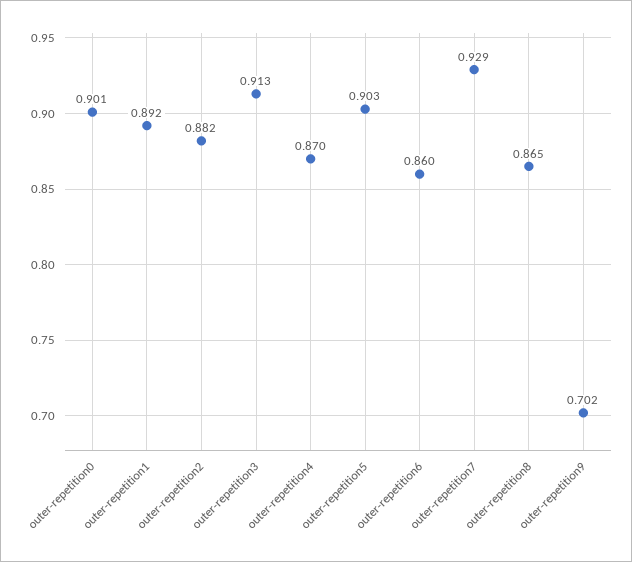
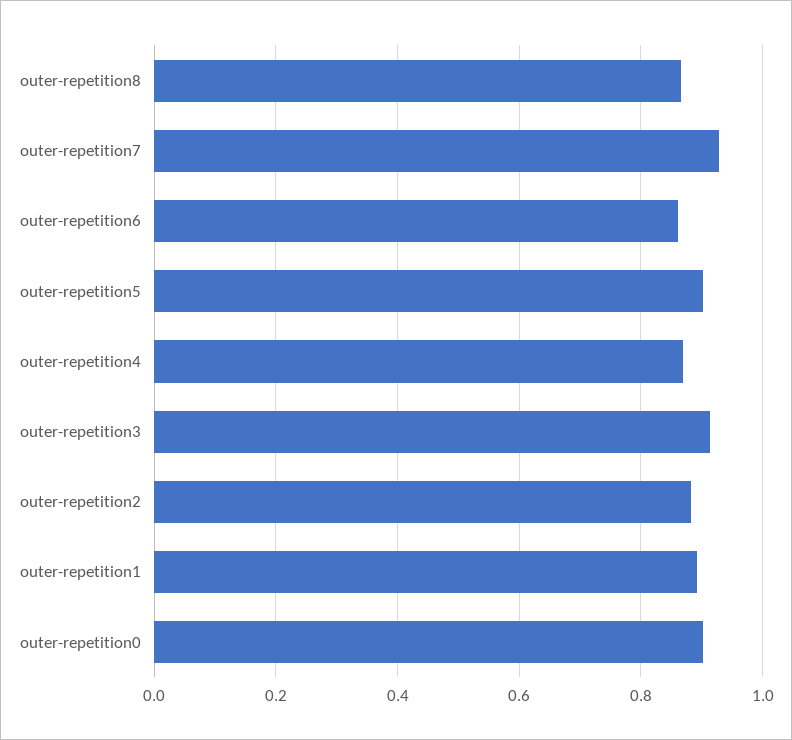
outer-repetition9: 0.702 -> none

